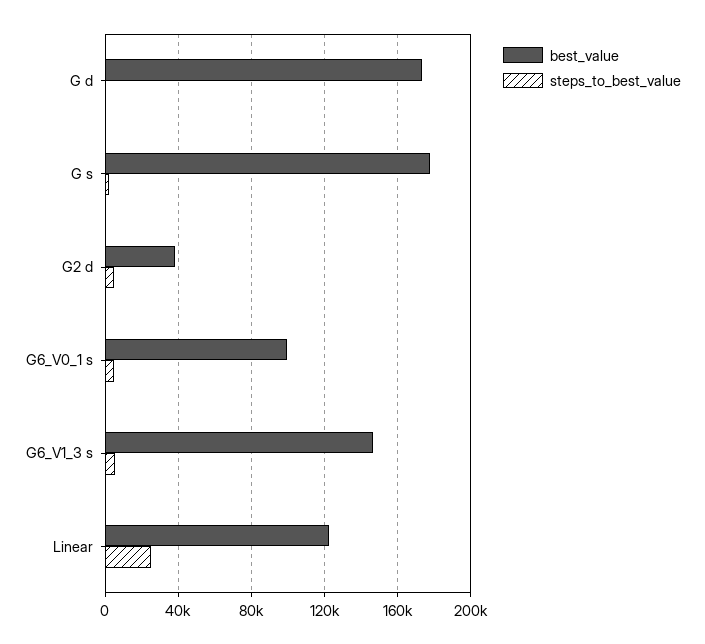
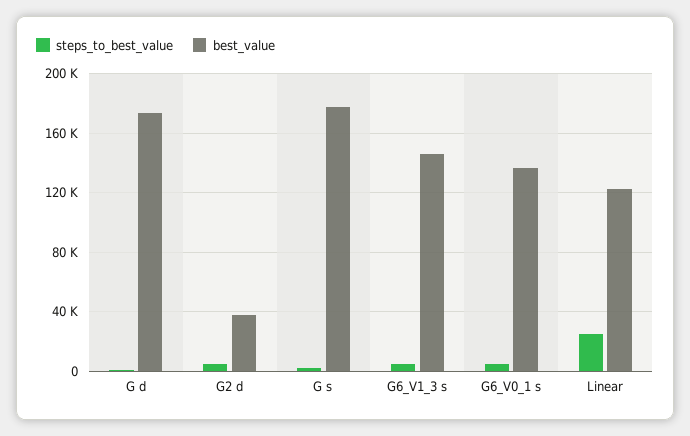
best_value, G6_V0_1 s: 100000 -> 135000

